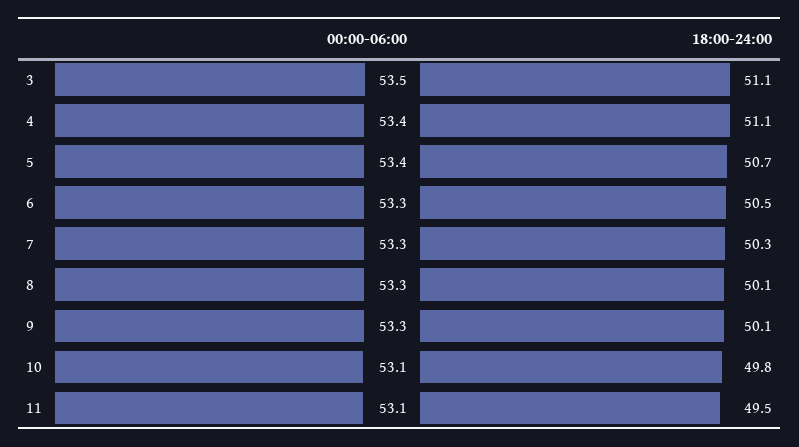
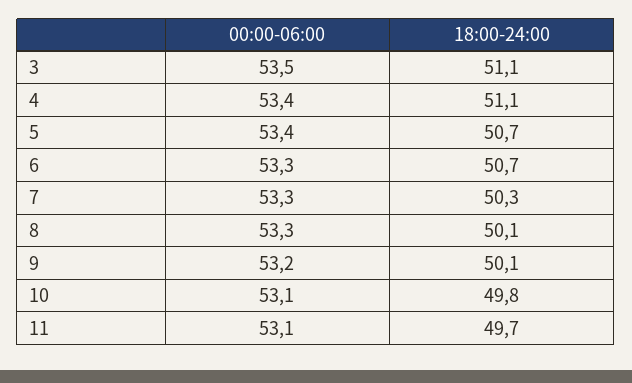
18:00-24:00, 6: 50.5 -> 50.7
00:00-06:00, 9: 53.3 -> 53.2
18:00-24:00, 11: 49.5 -> 49.7

